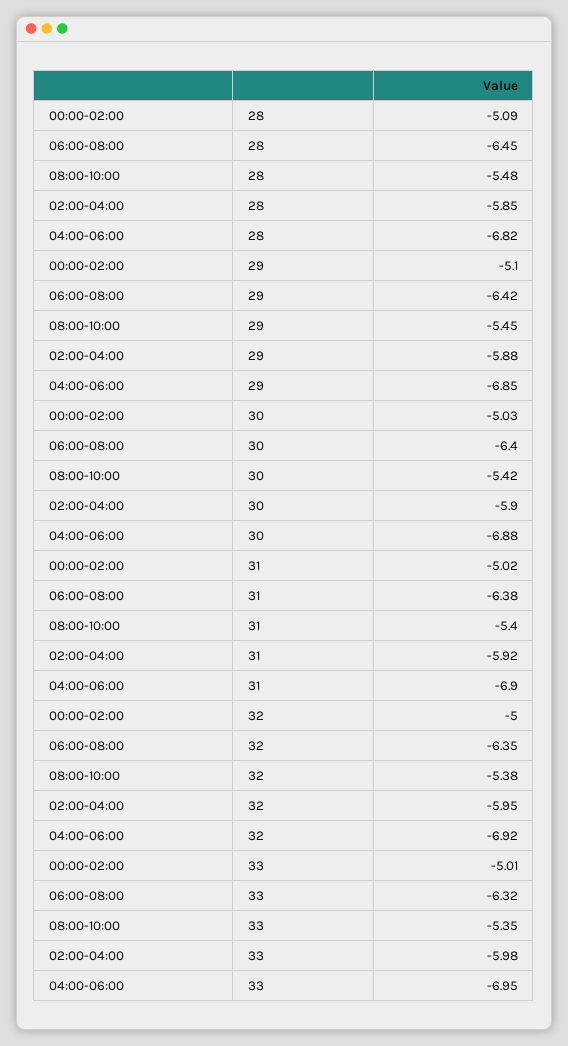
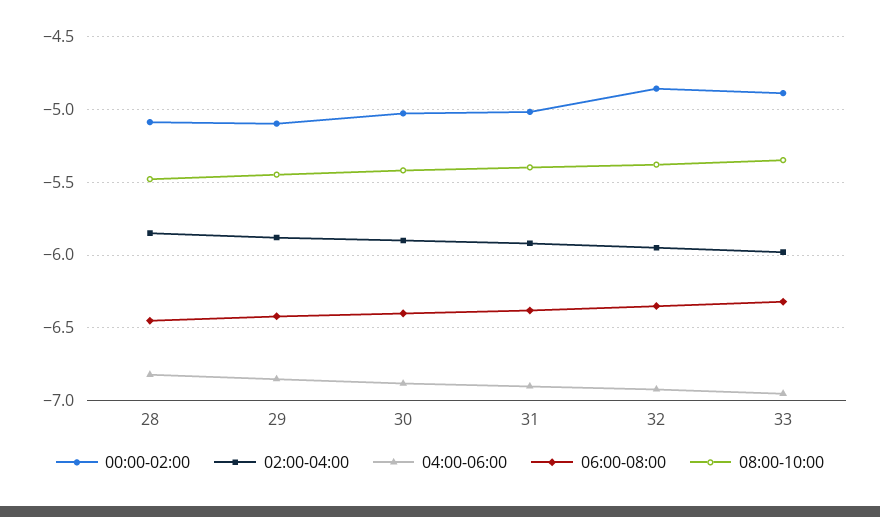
00:00-02:00, 32: -5 -> -4.85
00:00-02:00, 33: -5.01 -> -4.9

